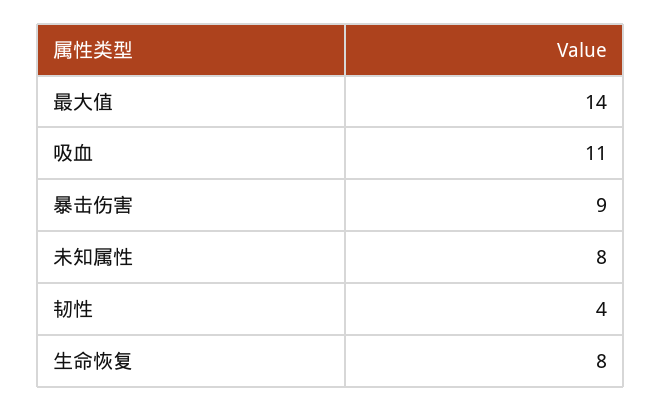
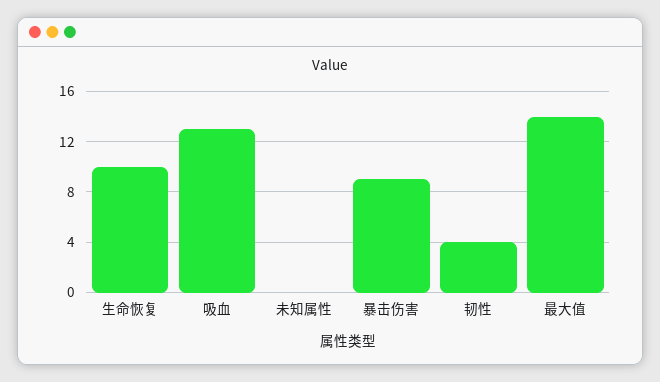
吸血: 11 -> 13
未知属性: 8 -> 0
生命恢复: 8 -> 10

